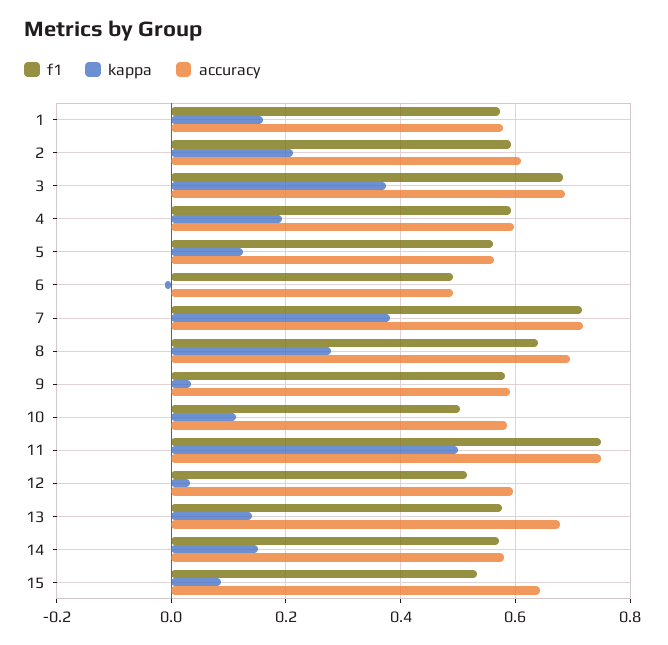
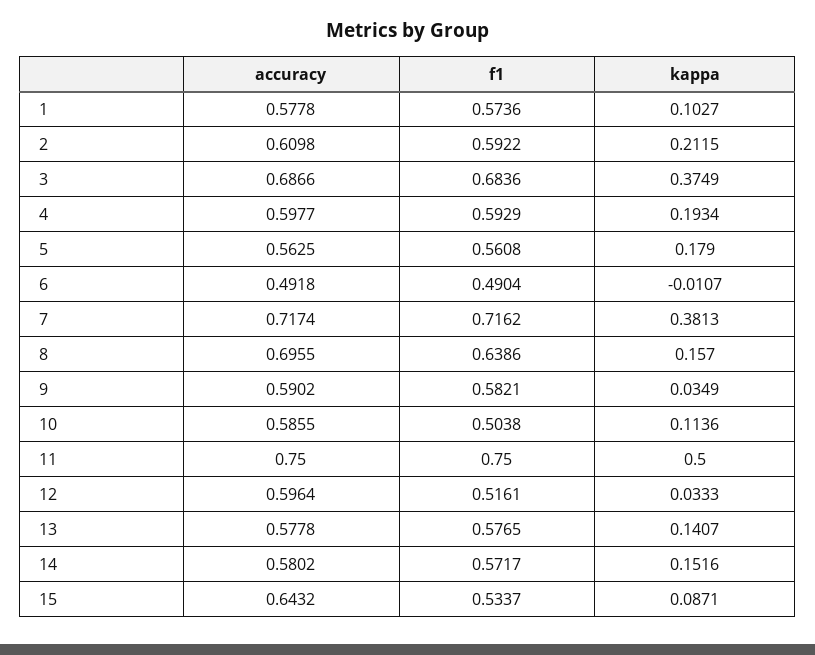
kappa, 1: 0.16 -> 0.1027
kappa, 5: 0.12 -> 0.179
kappa, 8: 0.28 -> 0.157
accuracy, 13: 0.68 -> 0.5778

